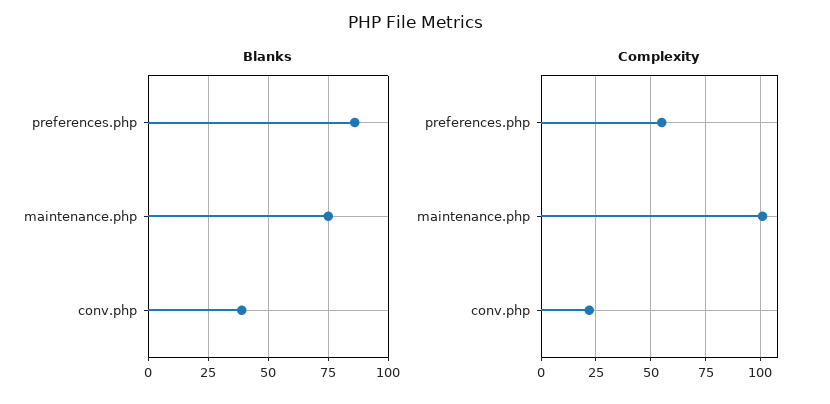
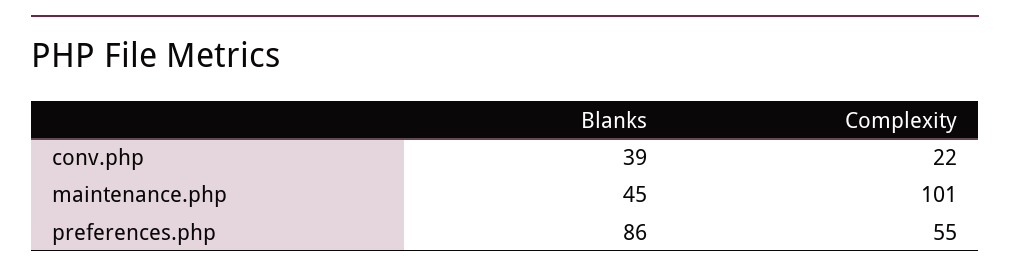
Blanks, maintenance.php: 75 -> 45

